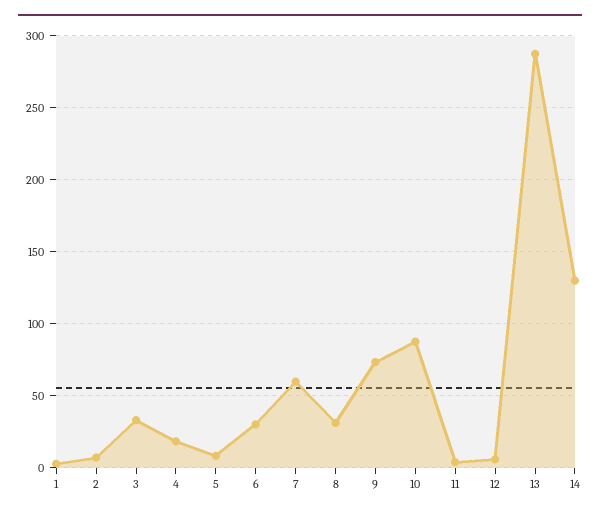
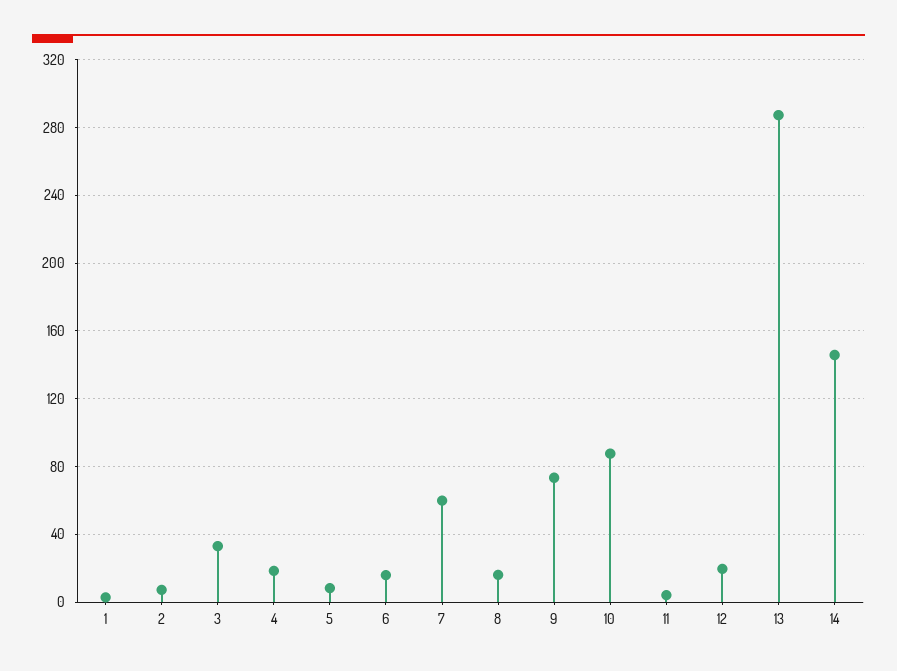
6: 30 -> 15
8: 30 -> 15
12: 5 -> 20
14: 130 -> 145

